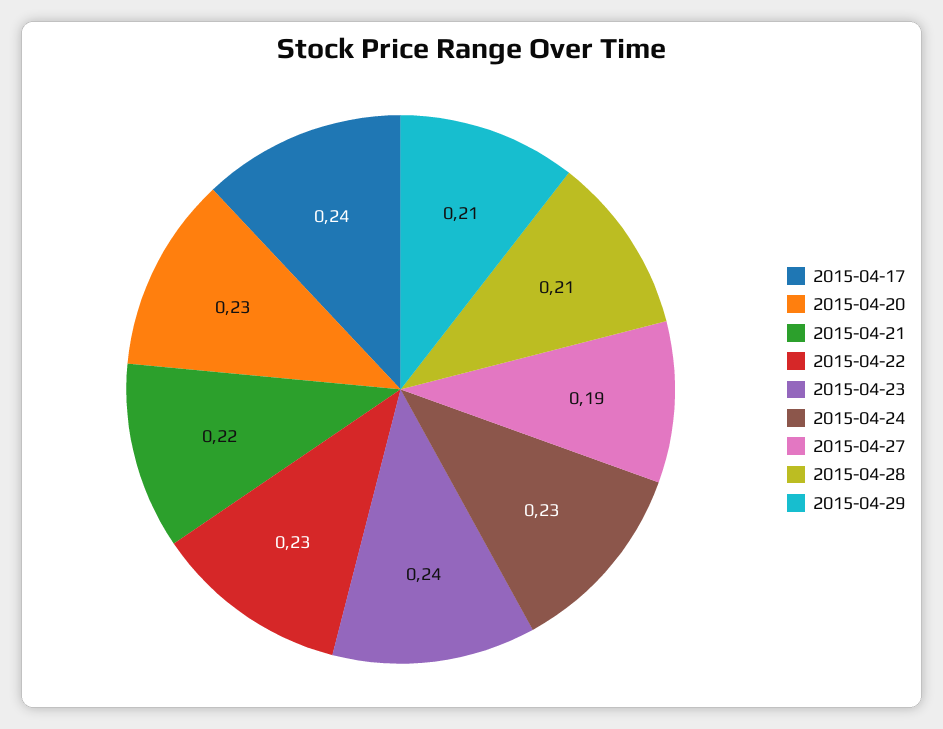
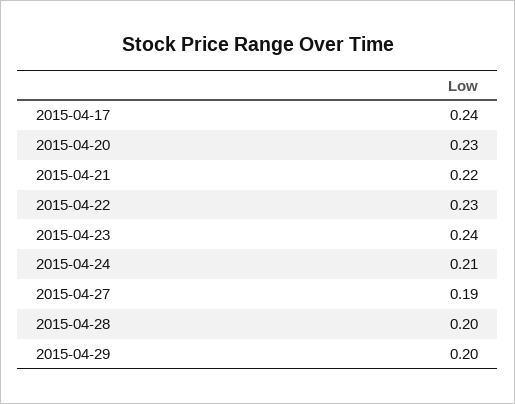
2015-04-24: 0.23 -> 0.21
2015-04-28: 0.21 -> 0.2
2015-04-29: 0.21 -> 0.2

